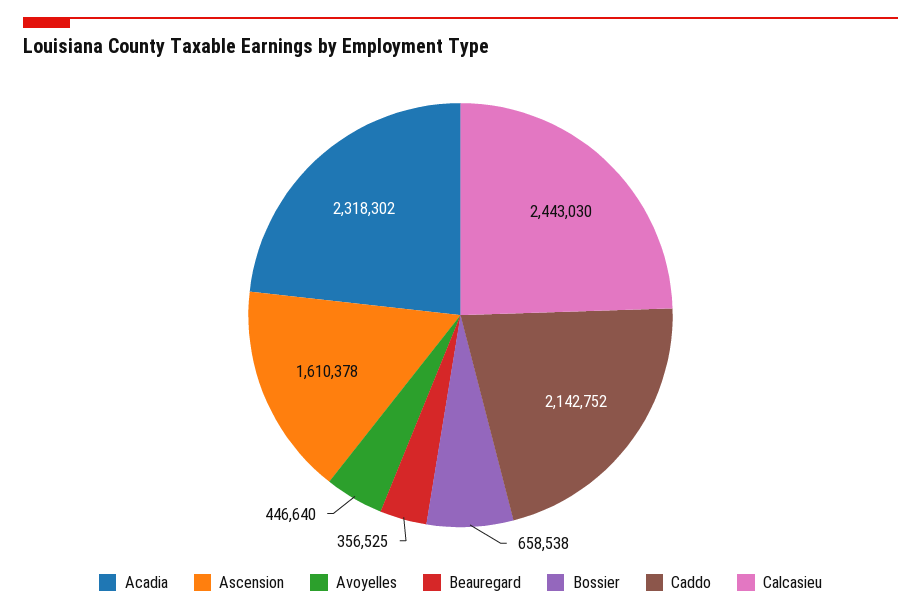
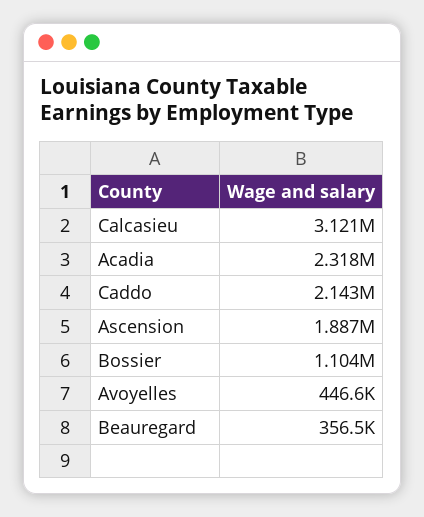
Ascension: 1610378 -> 1887000
Bossier: 658538 -> 1104000
Calcasieu: 2443030 -> 3121000

